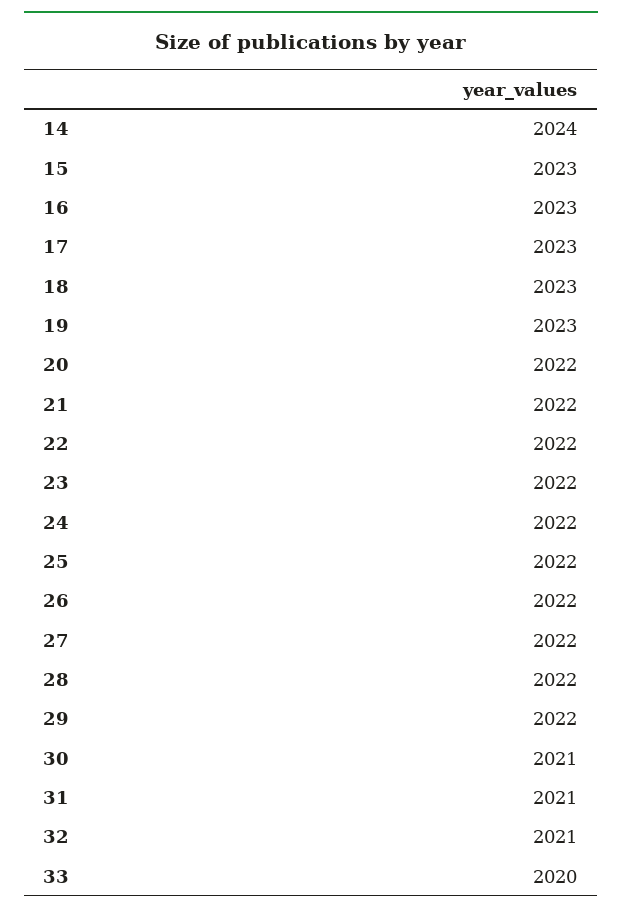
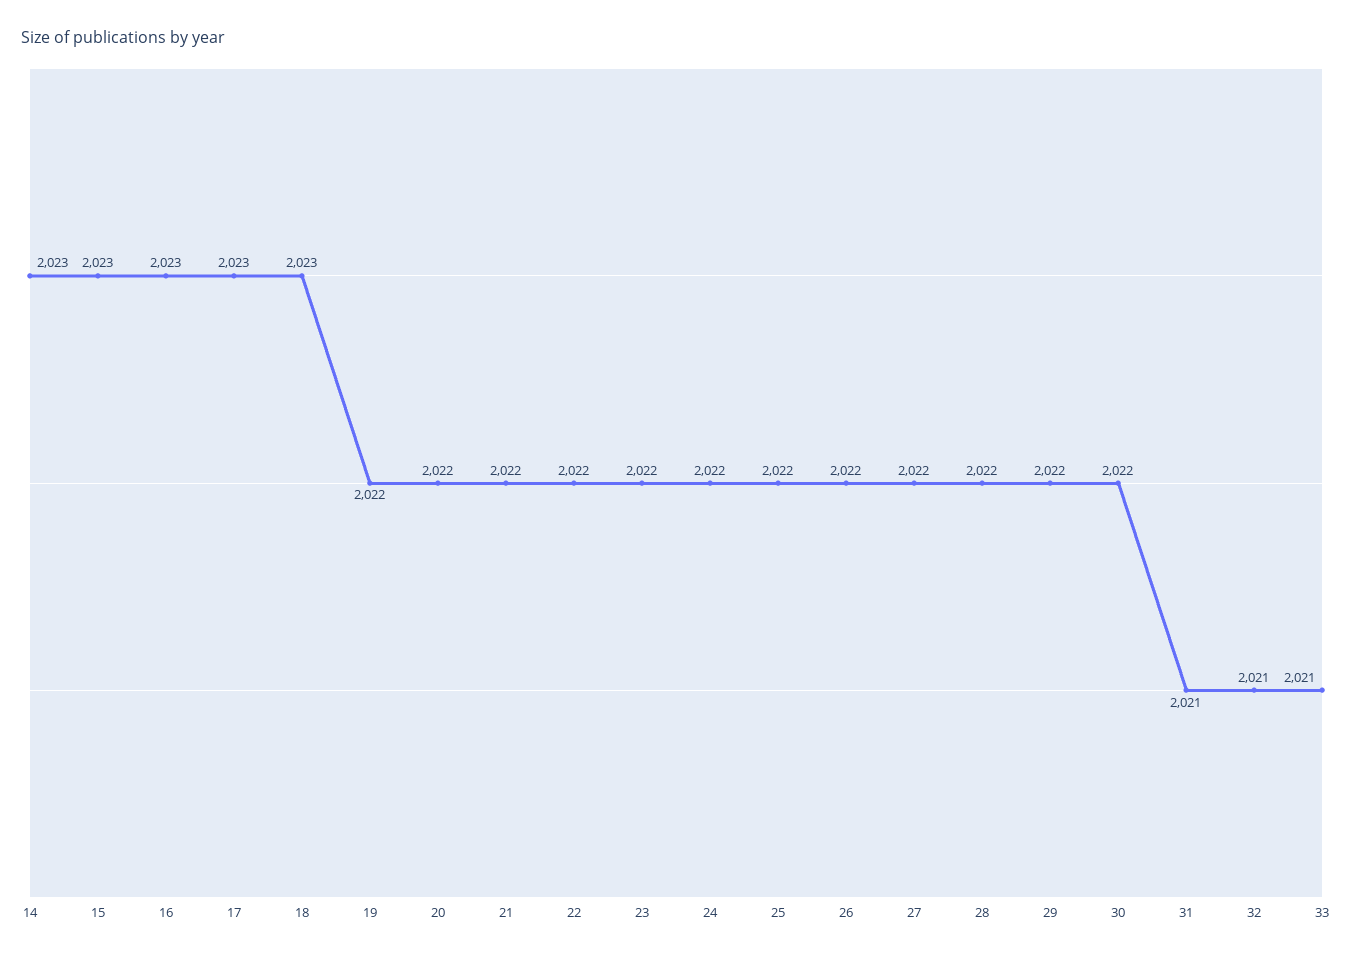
14: 2024 -> 2023
19: 2023 -> 2022
30: 2021 -> 2022
33: 2020 -> 2021

